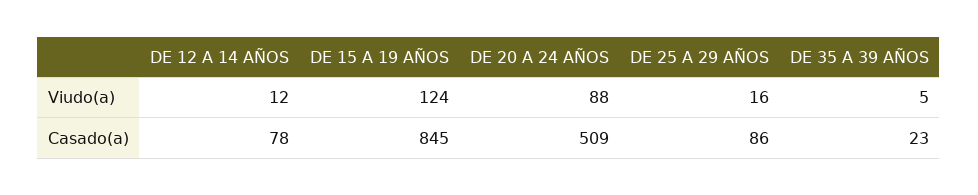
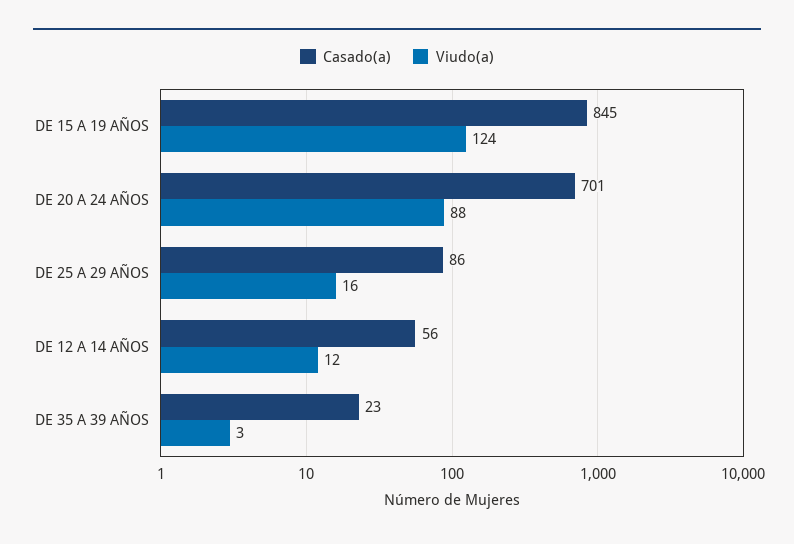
Viudo(a), DE 35 A 39 AÑOS: 5 -> 3
Casado(a), DE 12 A 14 AÑOS: 78 -> 56
Casado(a), DE 20 A 24 AÑOS: 509 -> 701

